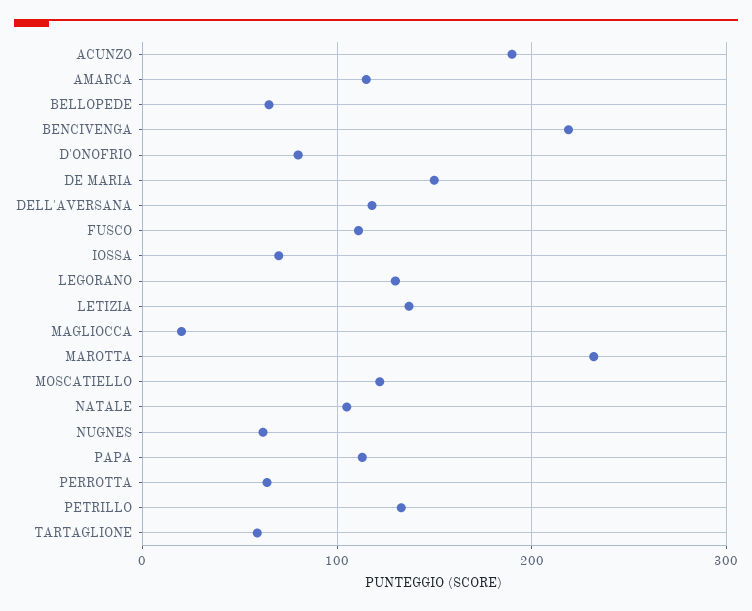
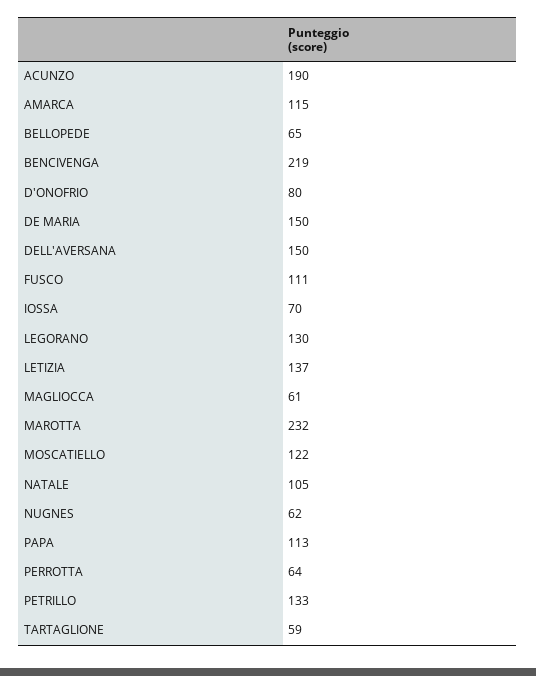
DELL'AVERSANA: 120 -> 150
MAGLIOCCA: 20 -> 61

